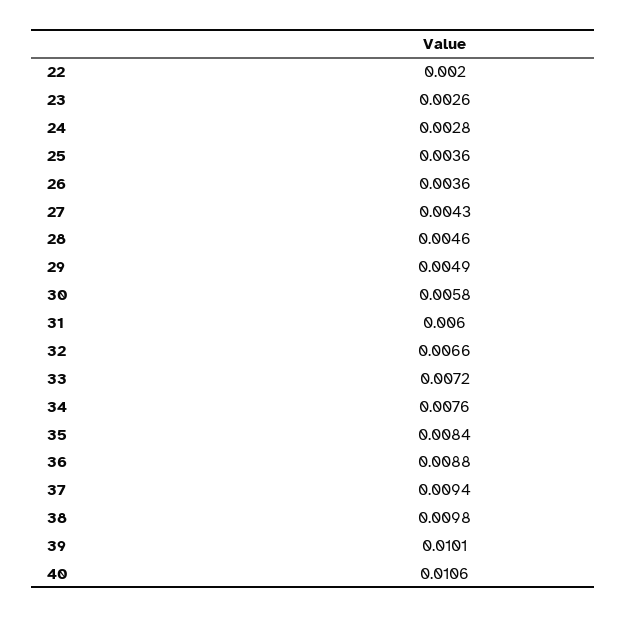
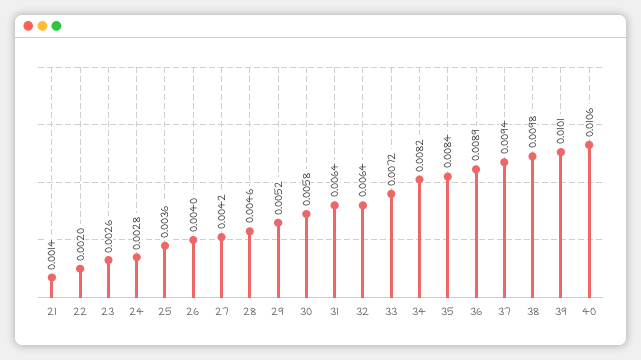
26: 0.0036 -> 0.004
27: 0.0043 -> 0.0042
29: 0.0049 -> 0.0052
31: 0.006 -> 0.0064
32: 0.0066 -> 0.0064
34: 0.0076 -> 0.0082
36: 0.0088 -> 0.0089
21: none -> 0.0014

